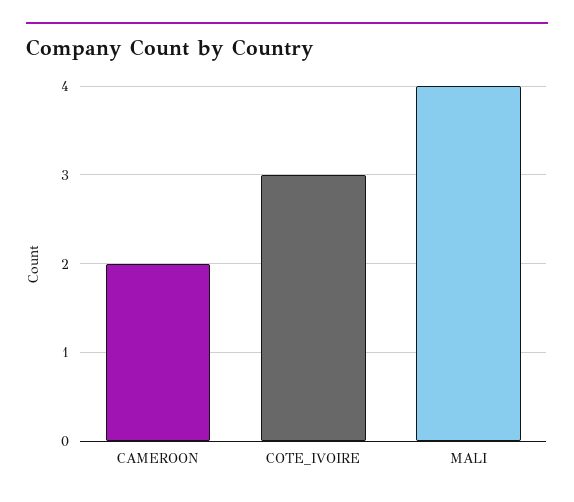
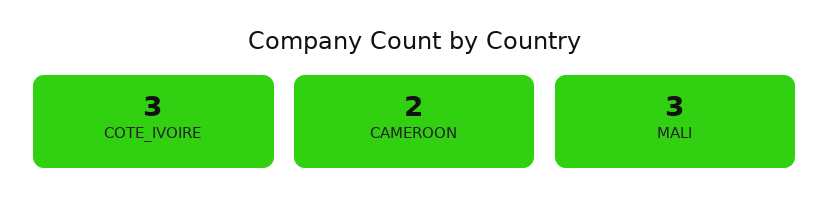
MALI: 4 -> 3

